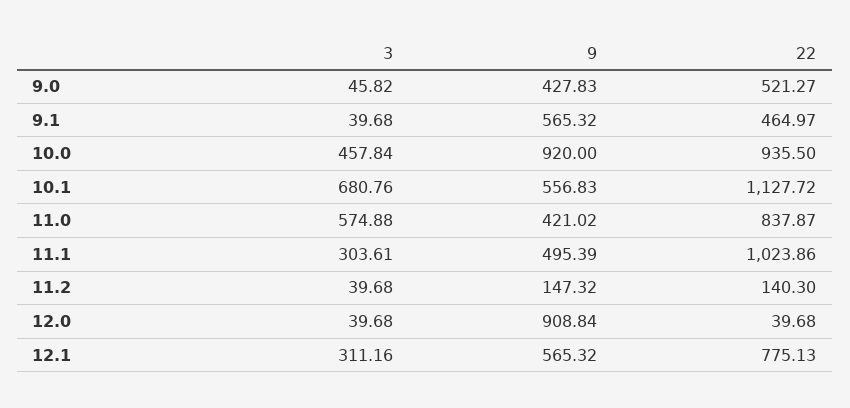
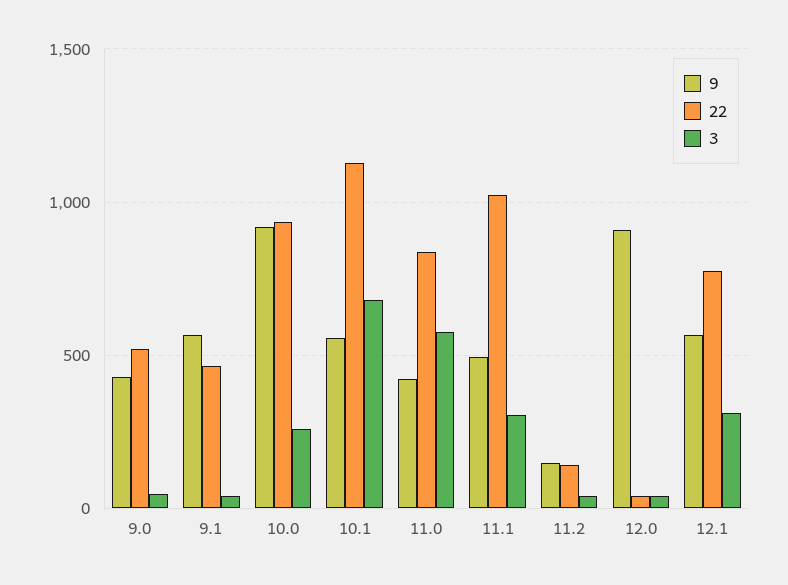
3, 10.0: 457.84 -> 250

